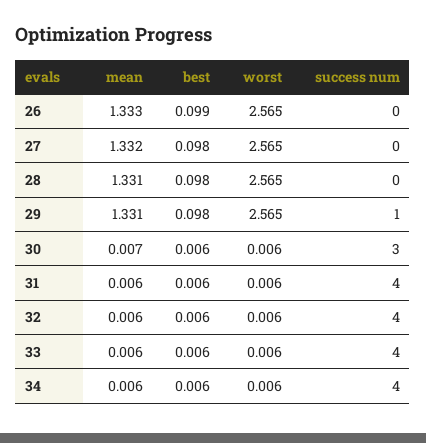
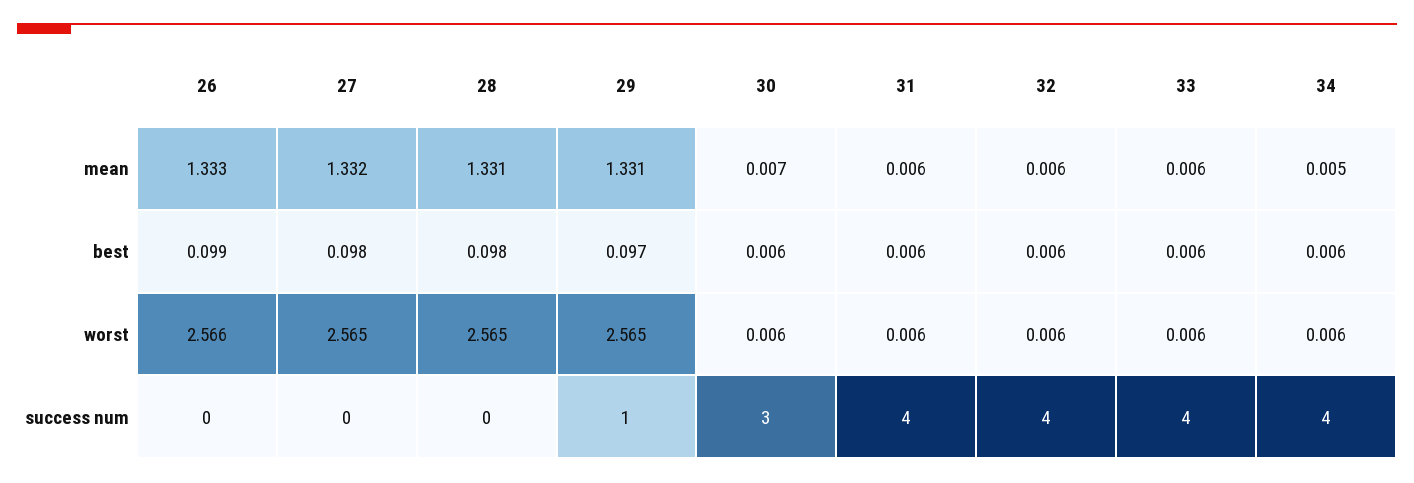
worst, 26: 2.565 -> 2.566
best, 29: 0.098 -> 0.097
mean, 34: 0.006 -> 0.005

